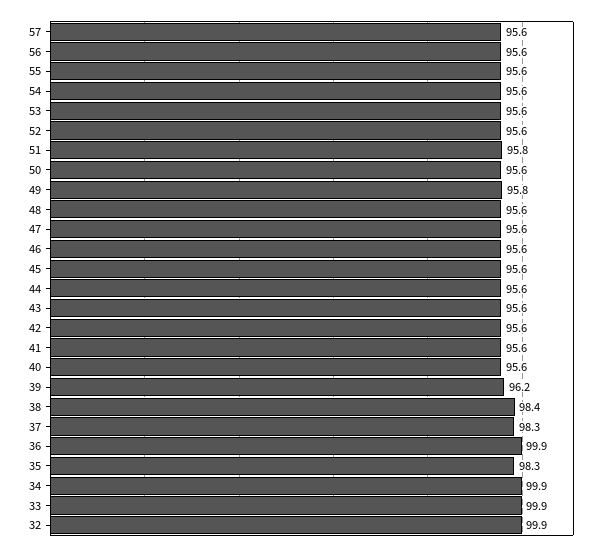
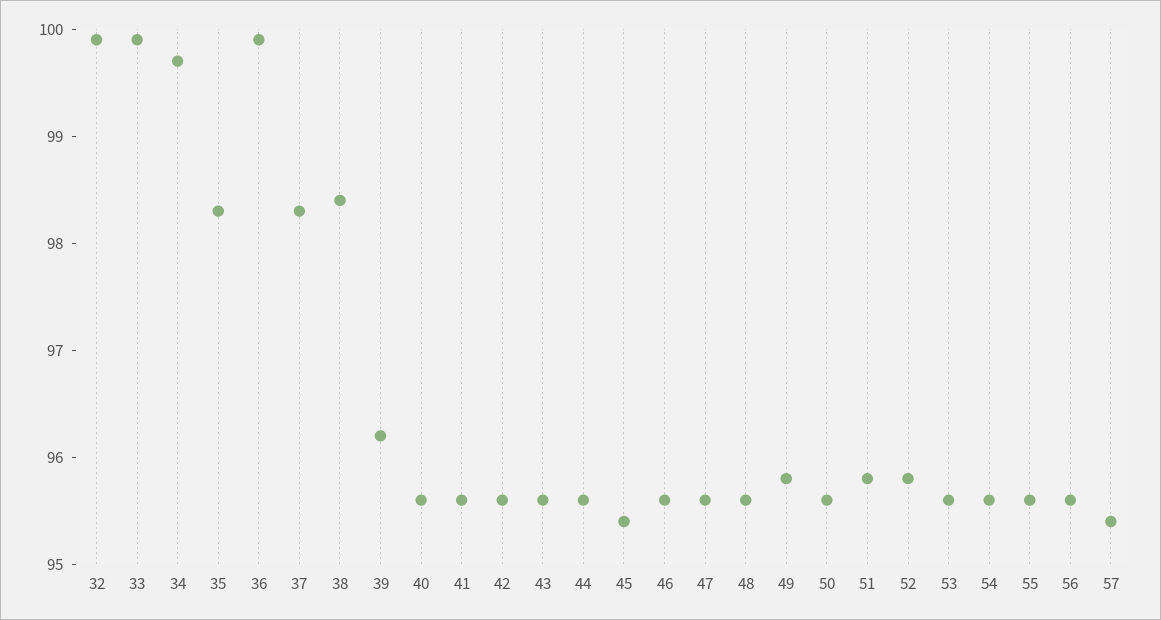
57: 95.6 -> 95.4
52: 95.6 -> 95.8
45: 95.6 -> 95.4
34: 99.9 -> 99.7

